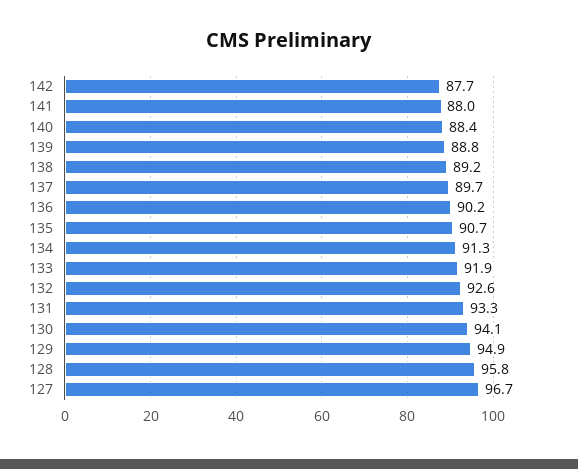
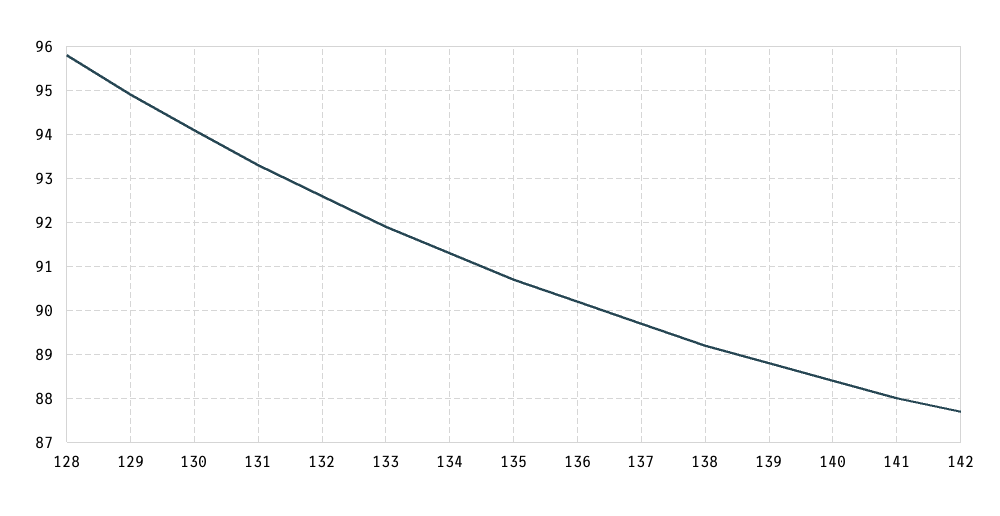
127: 96.7 -> none

